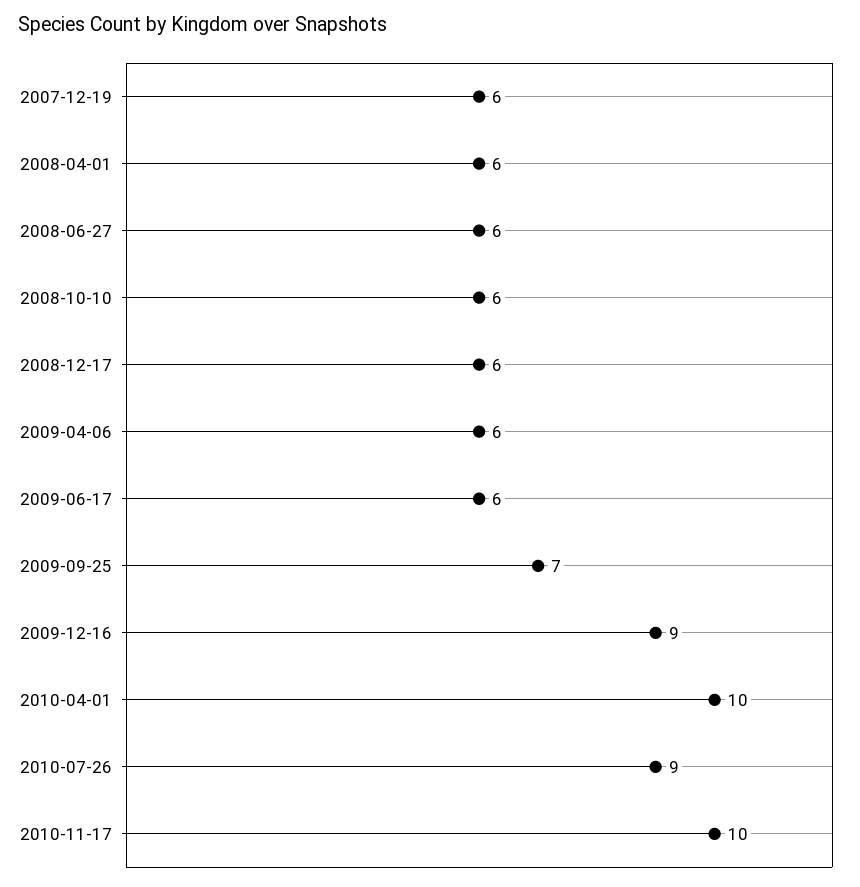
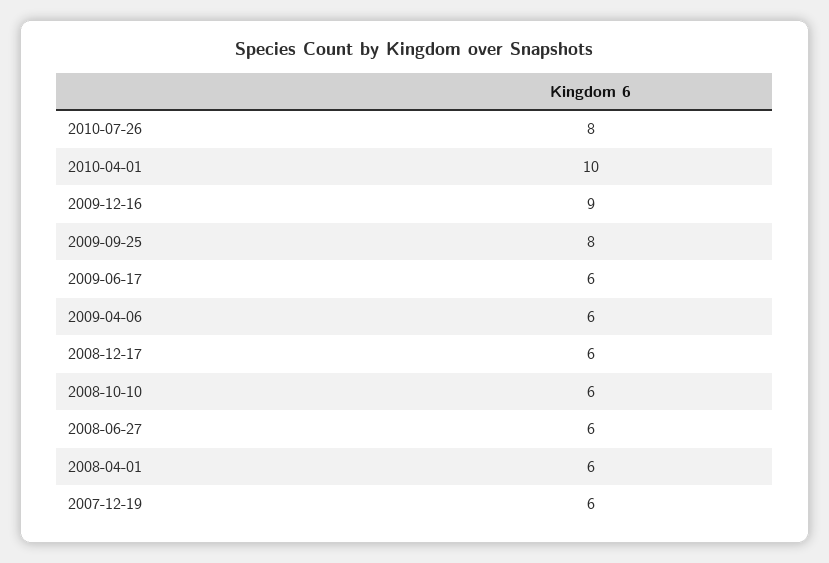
2009-09-25: 7 -> 8
2010-07-26: 9 -> 8
2010-11-17: 10 -> none

